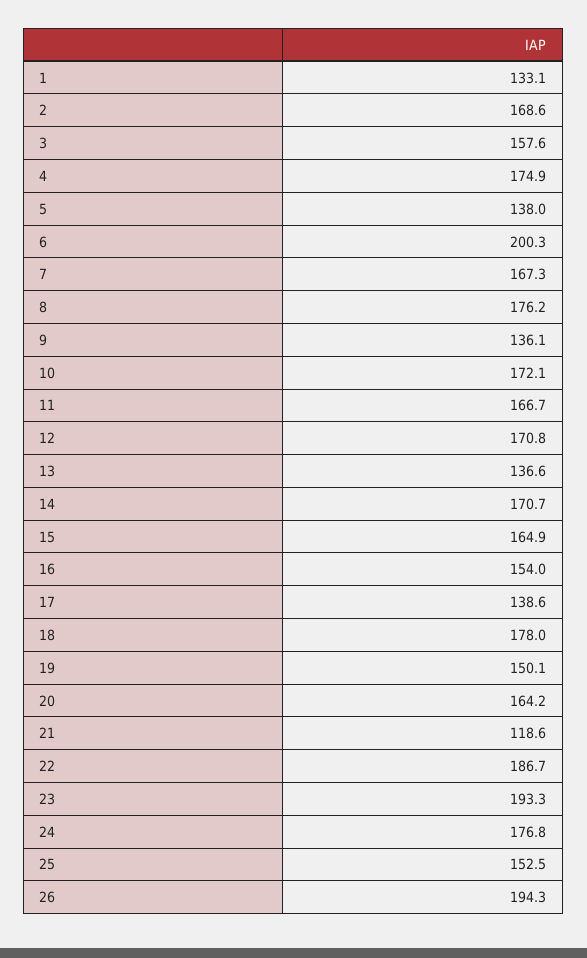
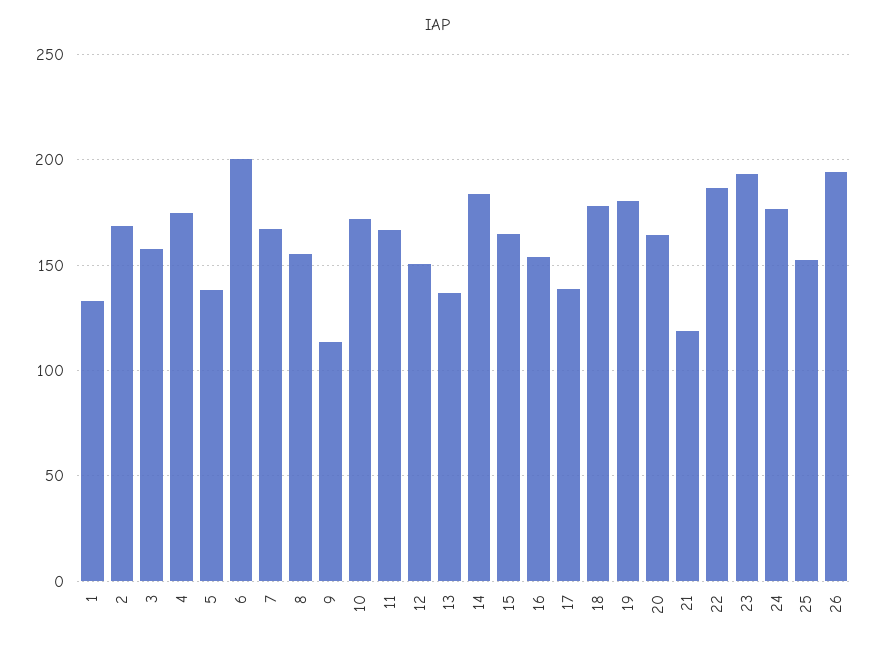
8: 176.2 -> 155
9: 136.1 -> 115
12: 170.8 -> 150
14: 170.7 -> 185
19: 150.1 -> 180

